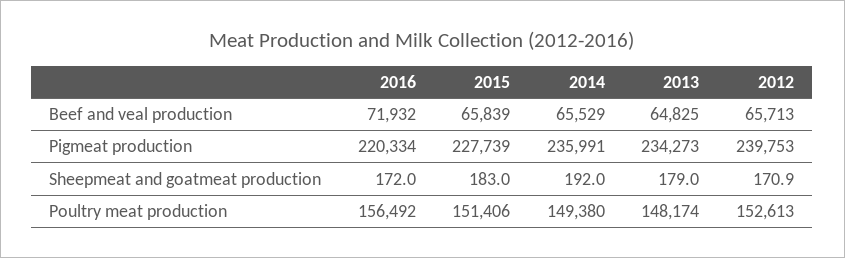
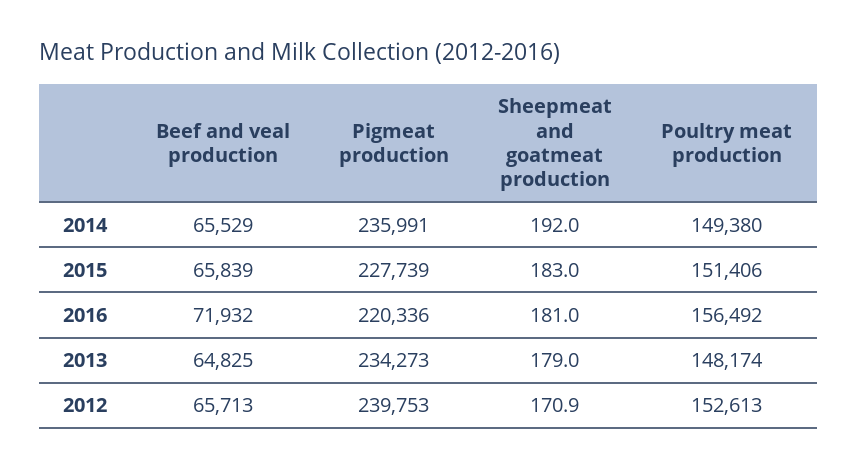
2016, Pigmeat production: 220334 -> 220336
2016, Sheepmeat and goatmeat production: 172 -> 181

